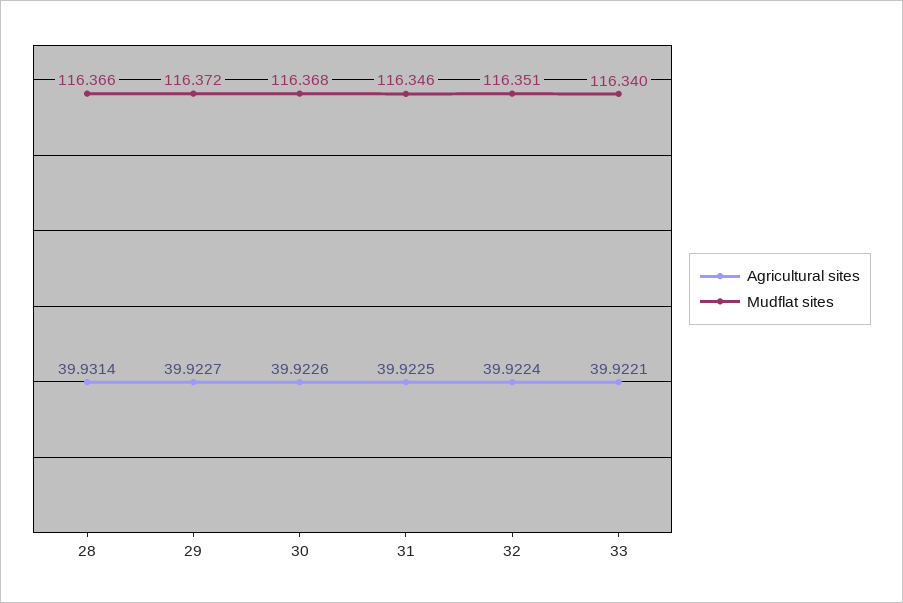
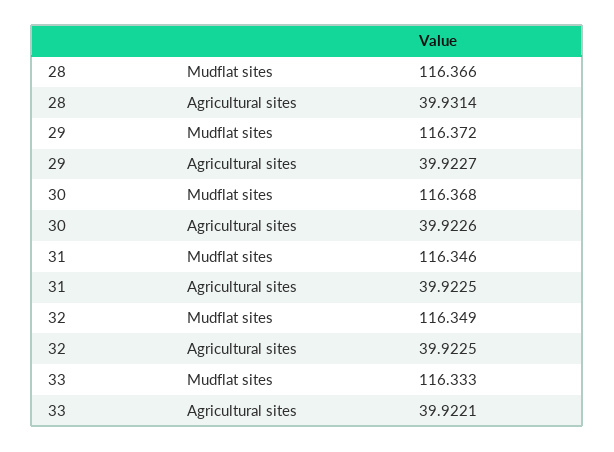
Agricultural sites, 32: 39.9224 -> 39.9225
Mudflat sites, 32: 116.351 -> 116.349
Mudflat sites, 33: 116.34 -> 116.333

